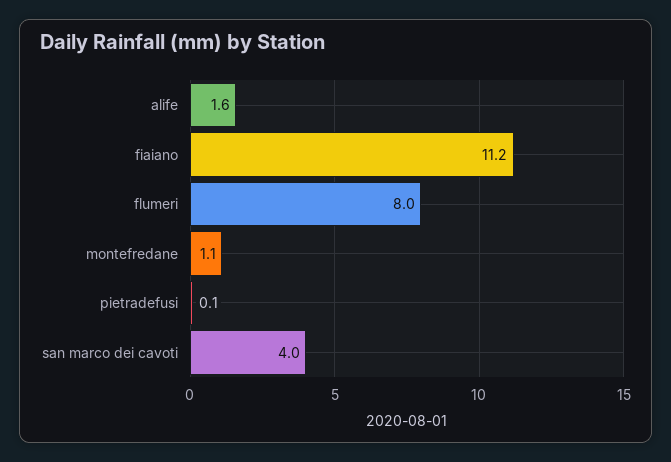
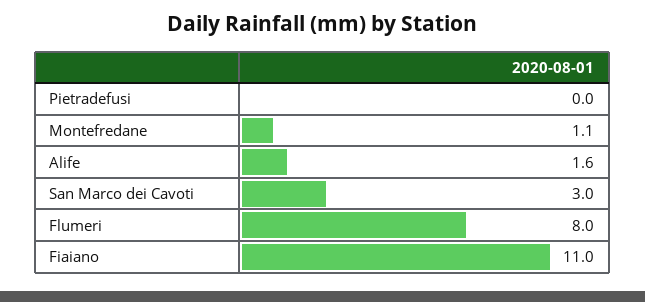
fiaiano: 11.2 -> 11
pietradefusi: 0.1 -> 0
san marco dei cavoti: 4 -> 3

